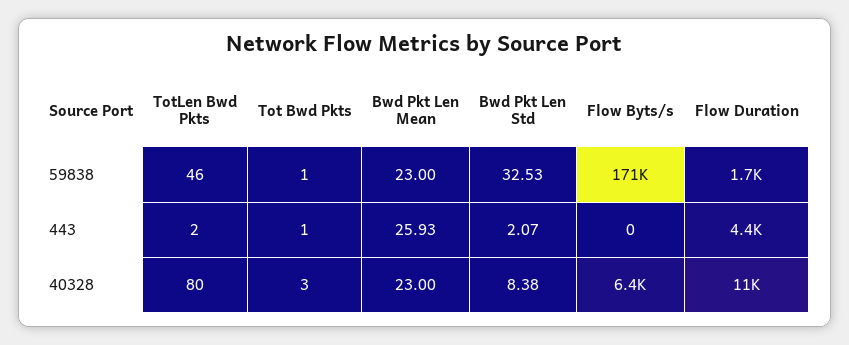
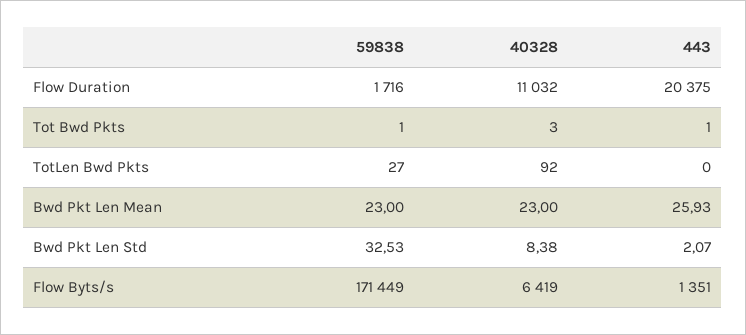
TotLen Bwd Pkts, 59838: 46 -> 27
TotLen Bwd Pkts, 443: 2 -> 0
Flow Byts/s, 443: 0 -> 1351
Flow Duration, 443: 4400 -> 20375
TotLen Bwd Pkts, 40328: 80 -> 92

